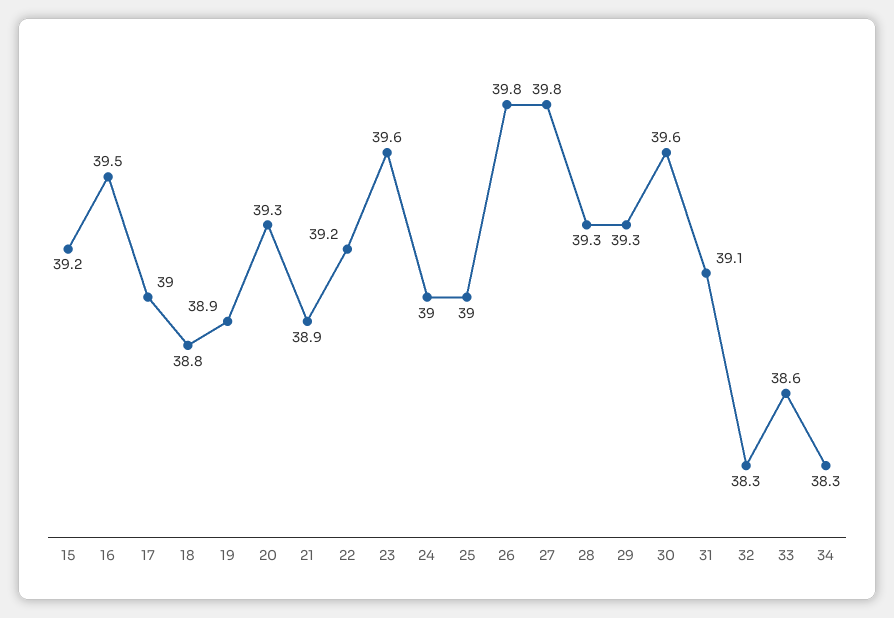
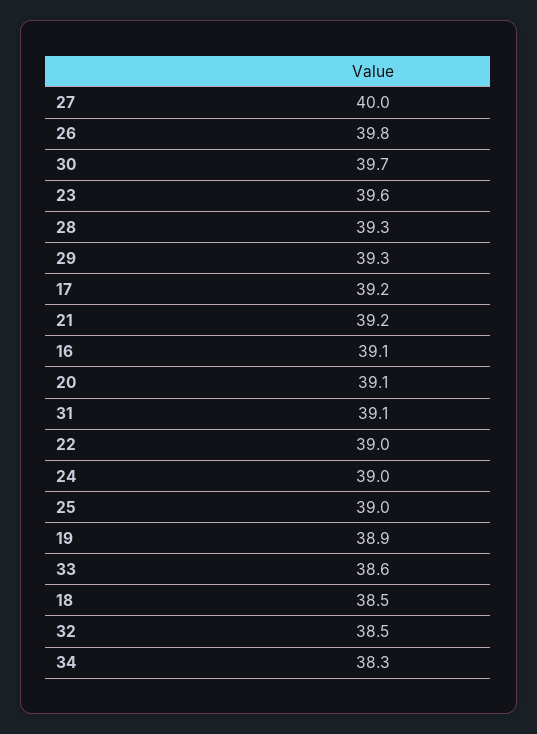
15: 39.2 -> none
16: 39.5 -> 39.1
17: 39 -> 39.2
18: 38.8 -> 38.5
20: 39.3 -> 39.1
21: 38.9 -> 39.2
22: 39.2 -> 39
27: 39.8 -> 40
30: 39.6 -> 39.7
32: 38.3 -> 38.5

